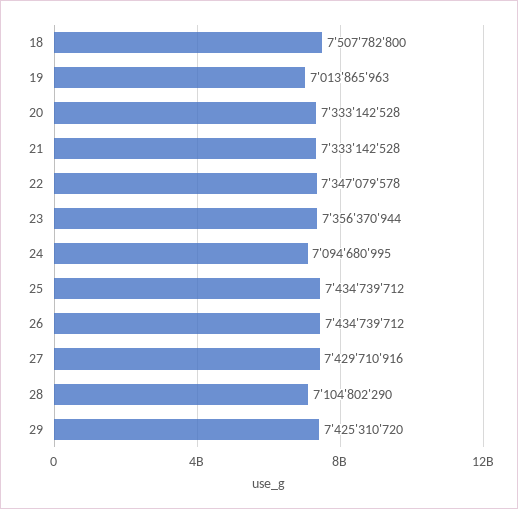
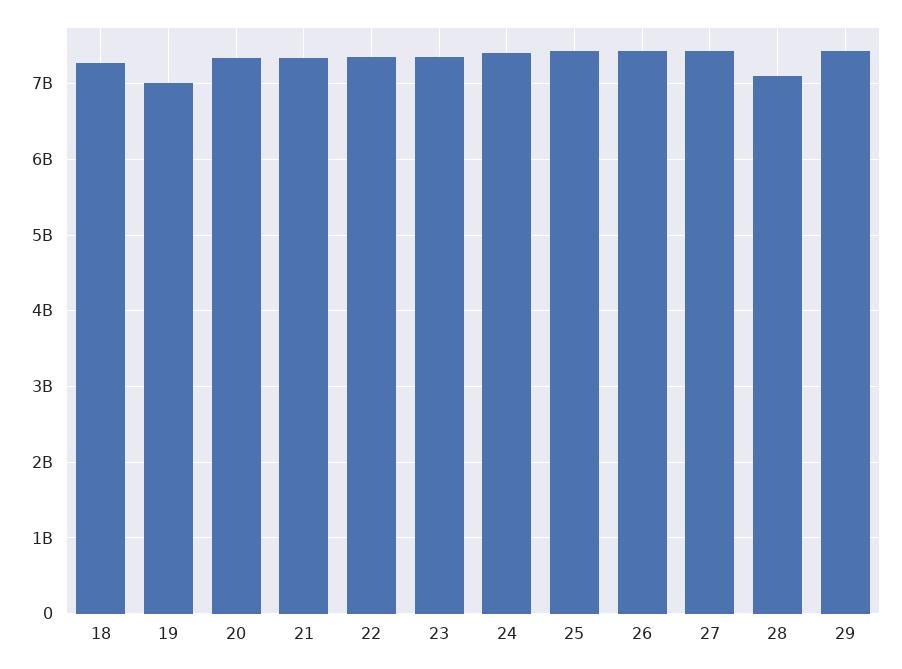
18: 7507782800 -> 7300000000
24: 7094680995 -> 7400000000

